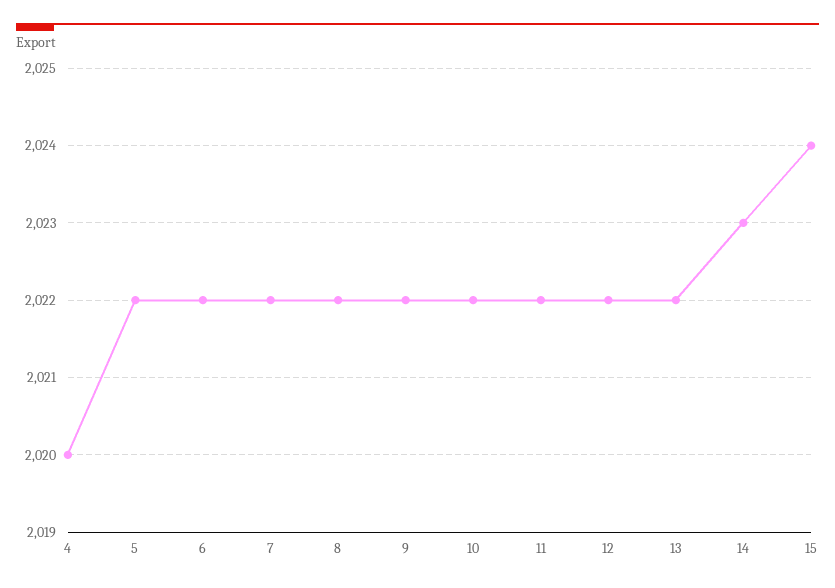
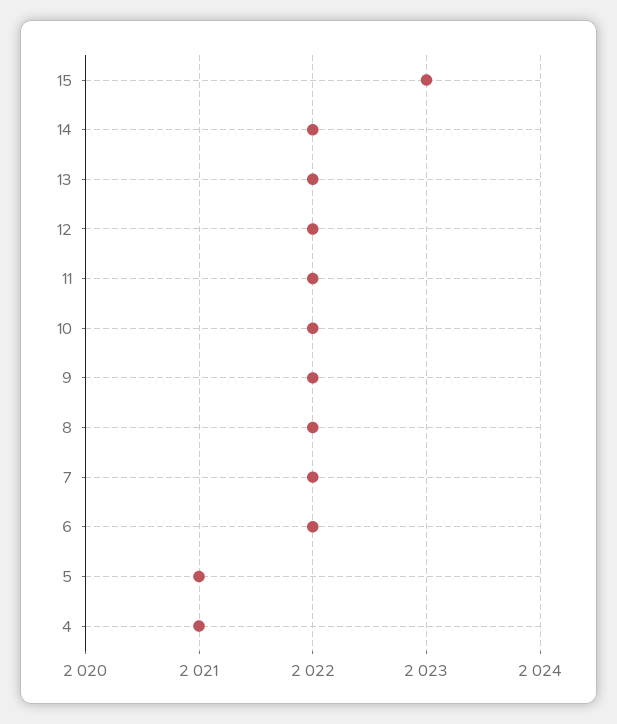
4: 2020 -> 2021
5: 2022 -> 2021
14: 2023 -> 2022
15: 2024 -> 2023

